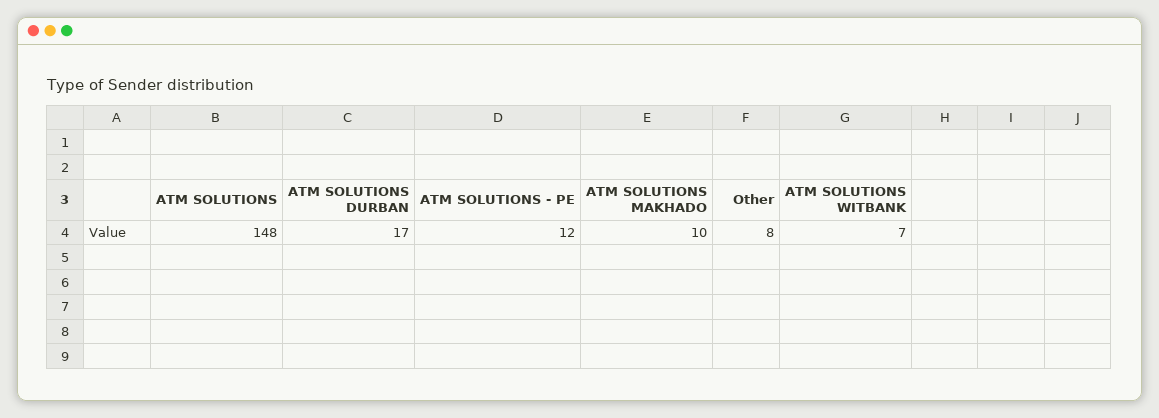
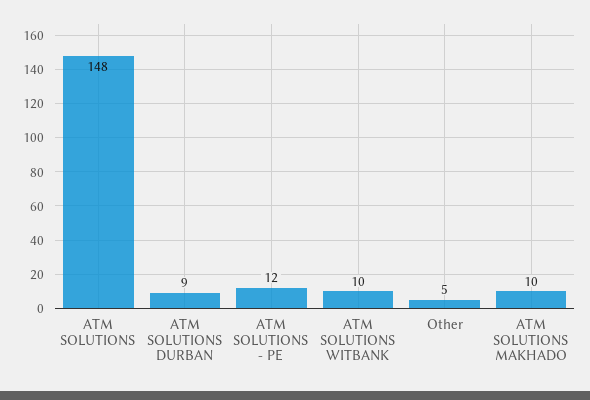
ATM SOLUTIONS DURBAN: 17 -> 9
Other: 8 -> 5
ATM SOLUTIONS WITBANK: 7 -> 10

